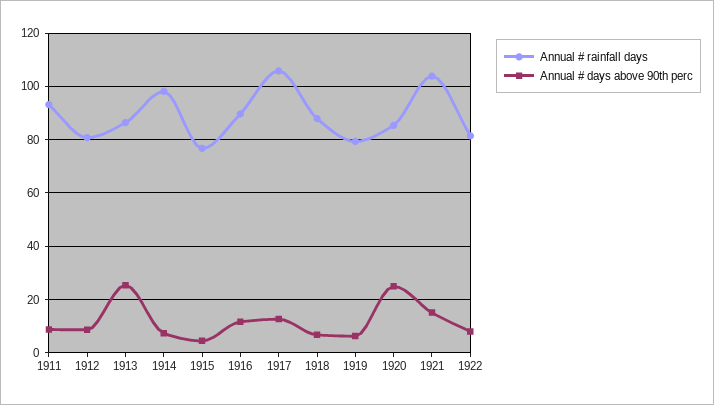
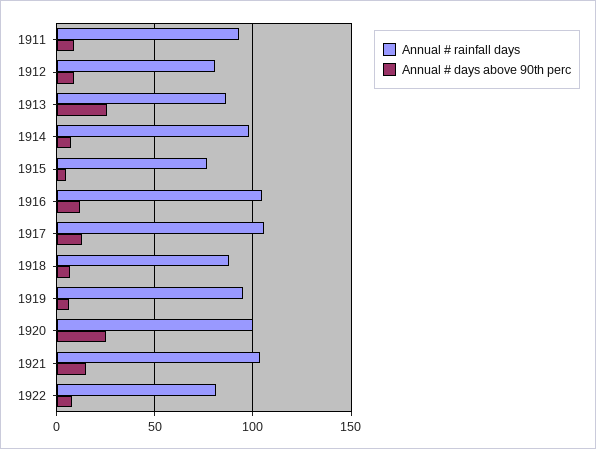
Annual # rainfall days, 1916: 90 -> 105
Annual # rainfall days, 1919: 80 -> 95
Annual # rainfall days, 1920: 85 -> 100

